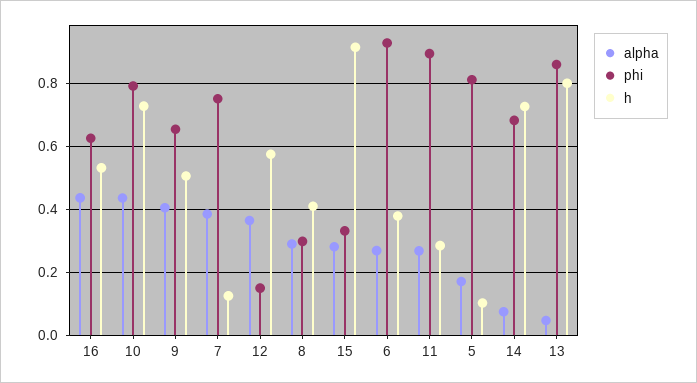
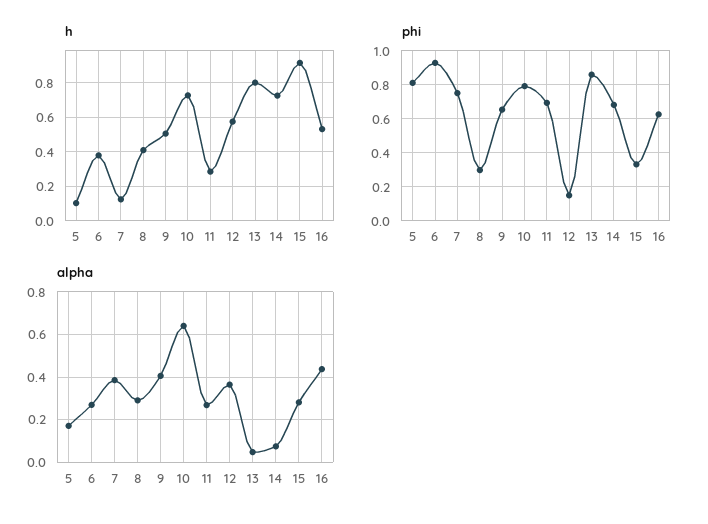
alpha, 10: 0.44 -> 0.65
phi, 11: 0.9 -> 0.7

